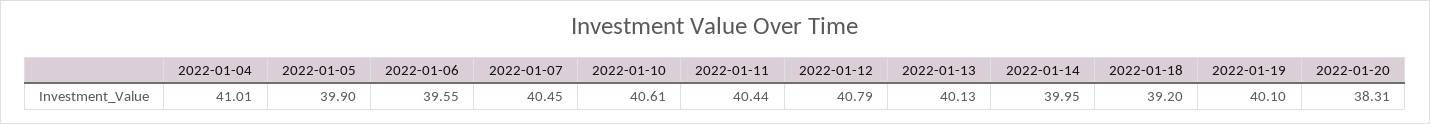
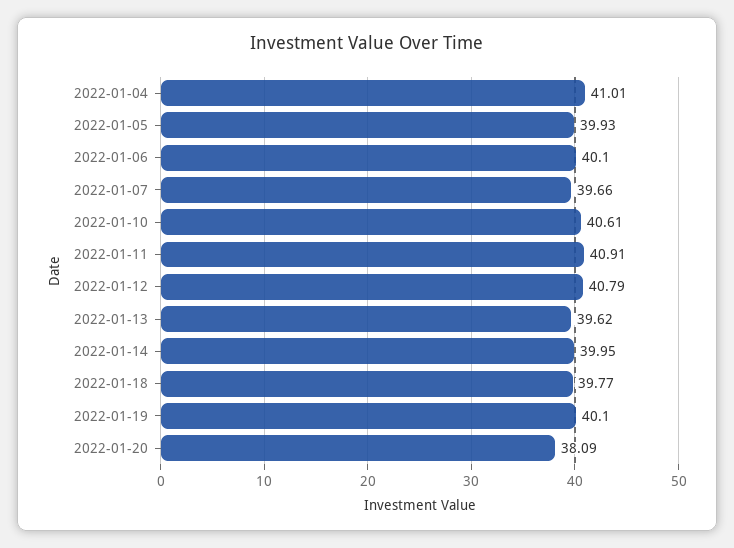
2022-01-05: 39.9 -> 39.93
2022-01-06: 39.55 -> 40.1
2022-01-07: 40.45 -> 39.66
2022-01-11: 40.44 -> 40.91
2022-01-13: 40.13 -> 39.62
2022-01-18: 39.2 -> 39.77
2022-01-20: 38.31 -> 38.09

